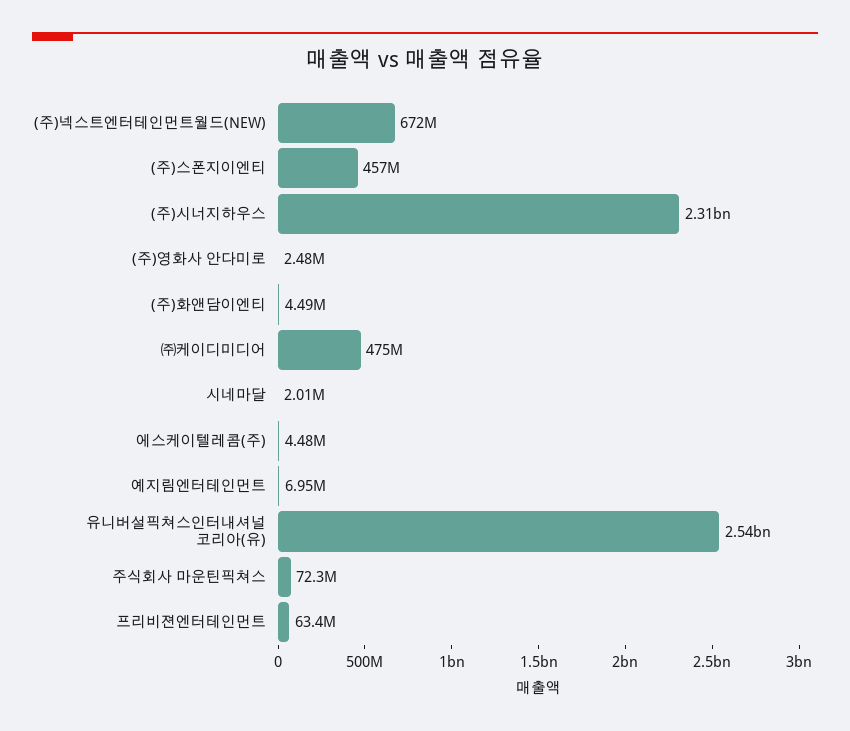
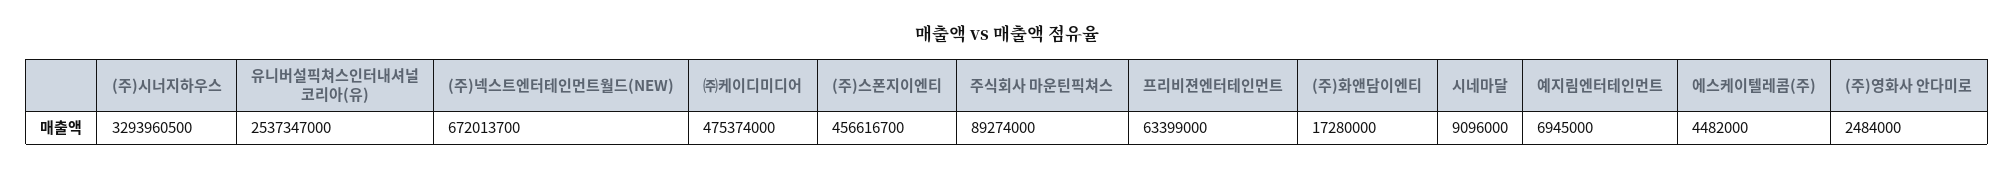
(주)시너지하우스: 2310000000 -> 3293960500
(주)화앤담이엔티: 4490000 -> 17280000
시네마달: 2010000 -> 9096000
주식회사 마운틴픽쳐스: 72300000 -> 89274000

